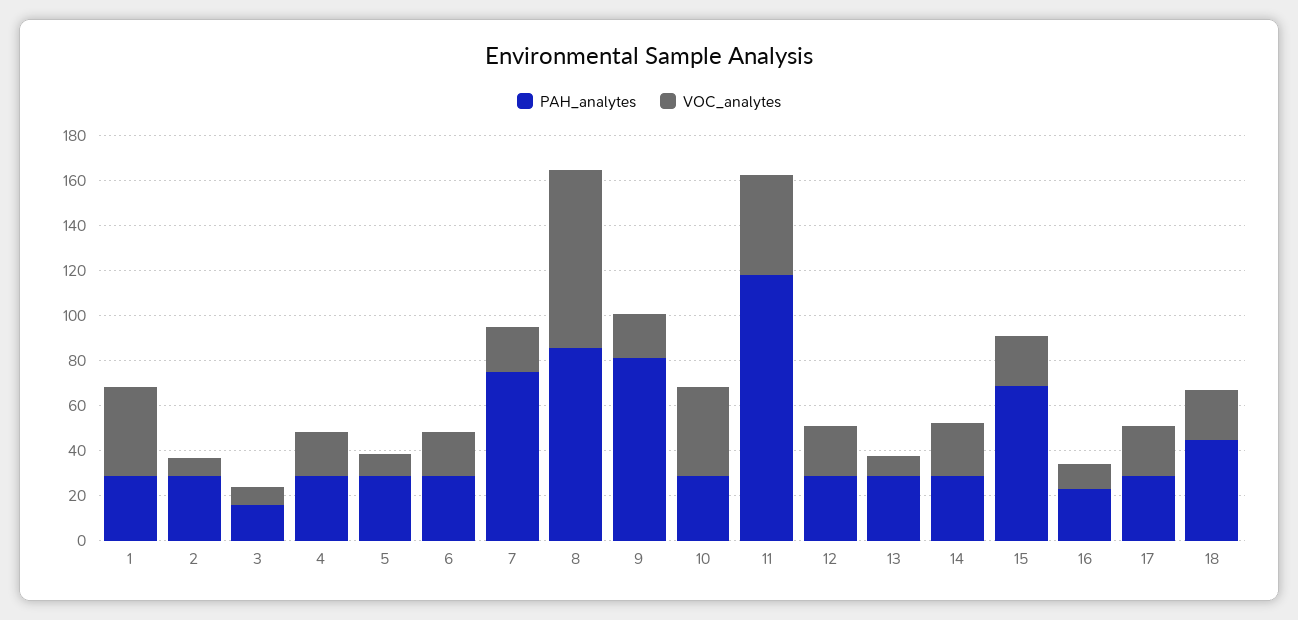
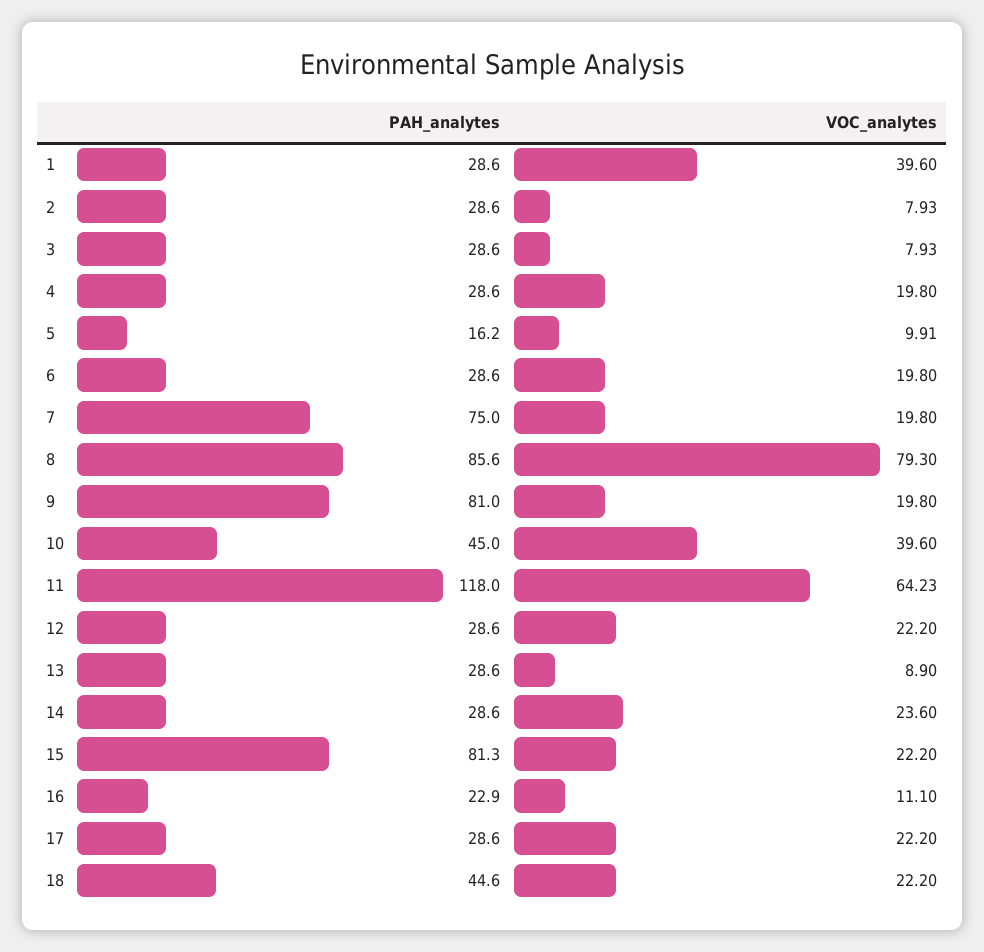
PAH_analytes, 3: 15 -> 28.6
PAH_analytes, 5: 30 -> 16.2
PAH_analytes, 10: 30 -> 45
VOC_analytes, 11: 45 -> 64.23
PAH_analytes, 15: 70 -> 81.3

